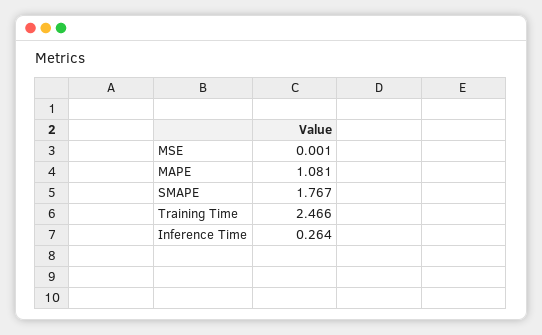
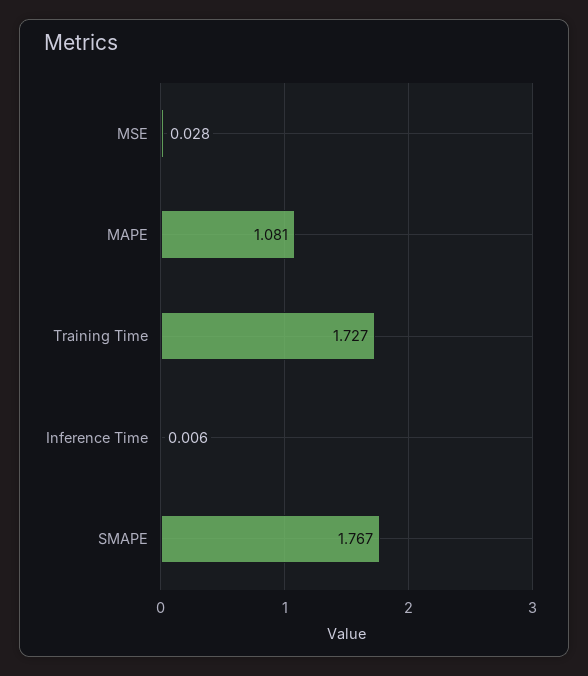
MSE: 0.001 -> 0.028
Training Time: 2.466 -> 1.727
Inference Time: 0.264 -> 0.006

